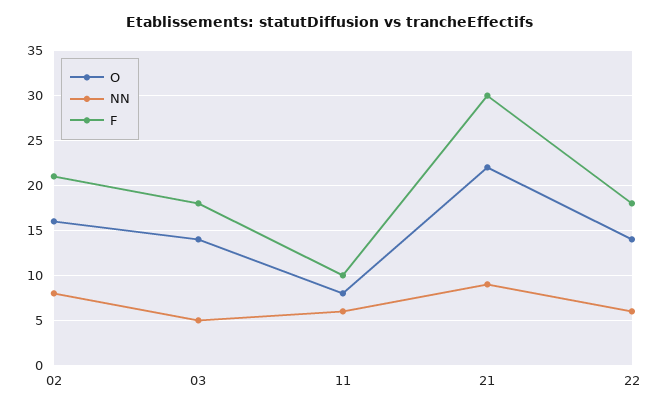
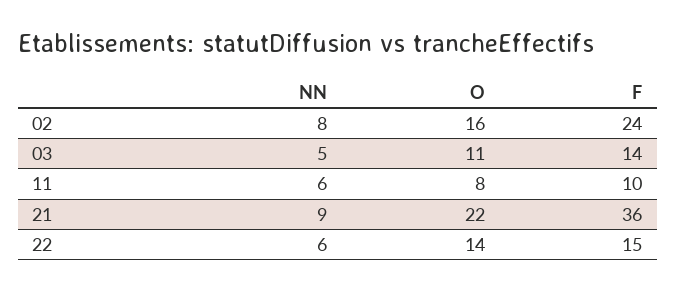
F, 02: 21 -> 24
O, 03: 14 -> 11
F, 03: 18 -> 14
F, 21: 30 -> 36
F, 22: 18 -> 15

